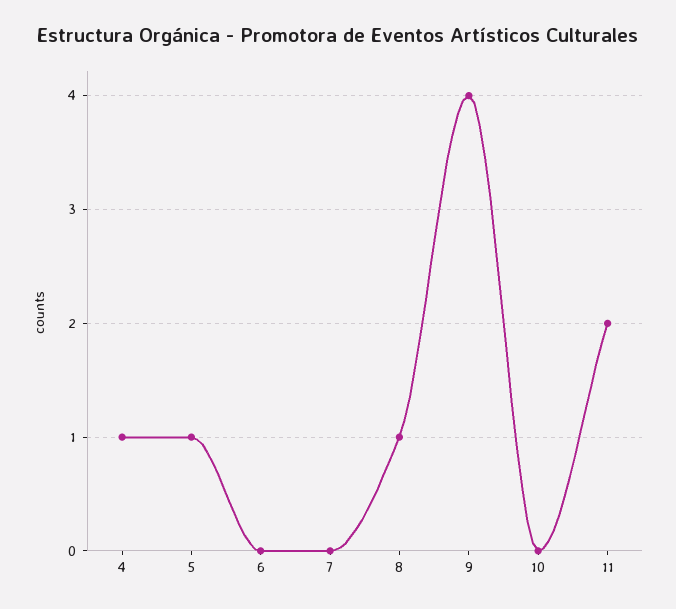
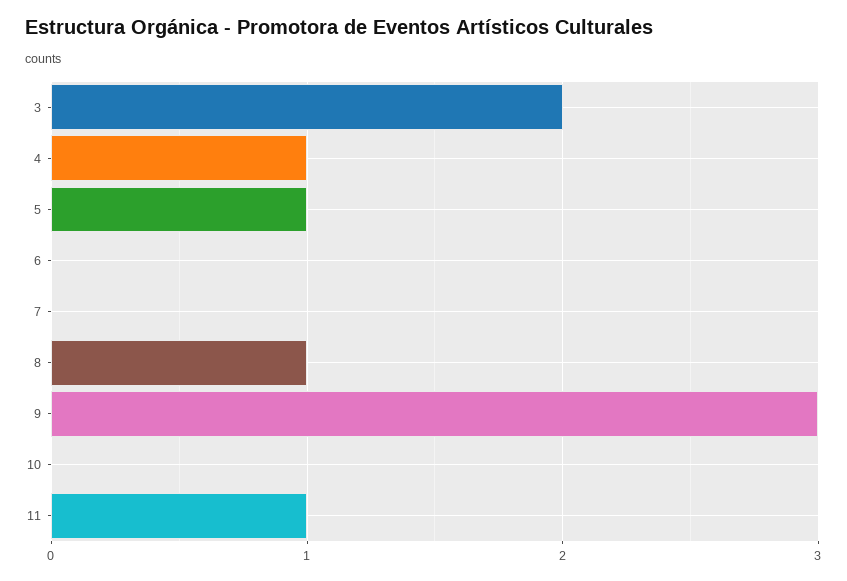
9: 4 -> 3
11: 2 -> 1
3: none -> 2

